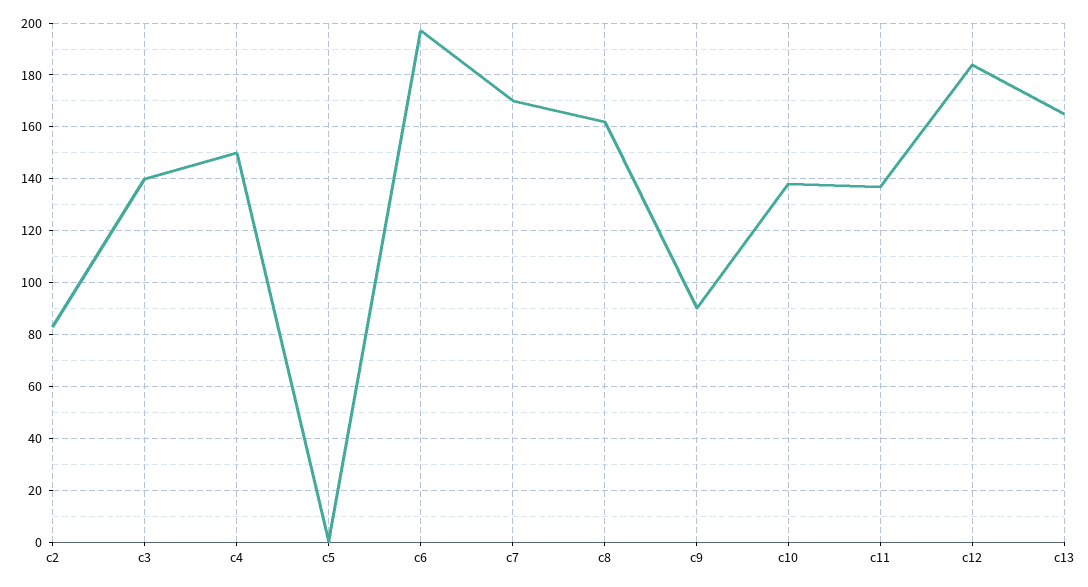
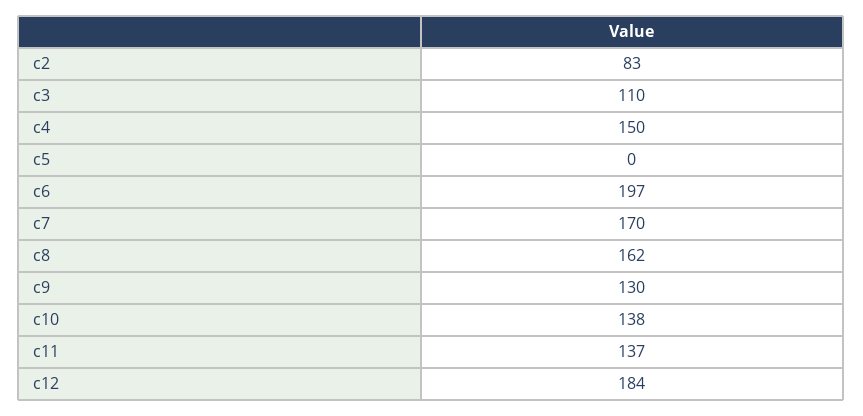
c3: 140 -> 110
c9: 90 -> 130
c13: 165 -> none

